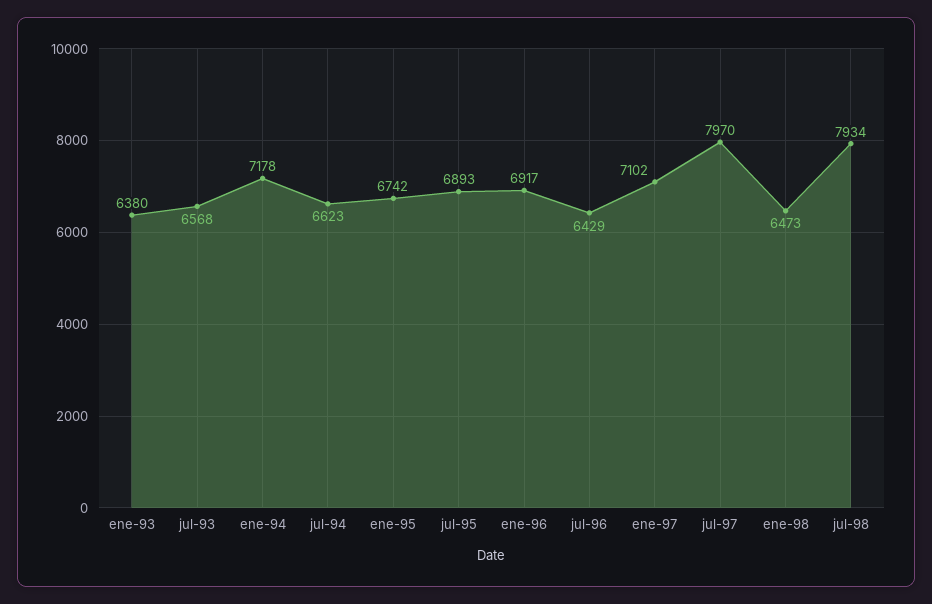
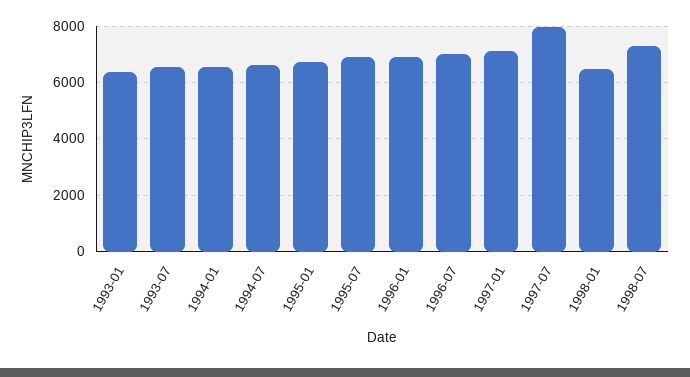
ene-94: 7178 -> 6500
jul-96: 6429 -> 7000
jul-98: 7934 -> 7250

